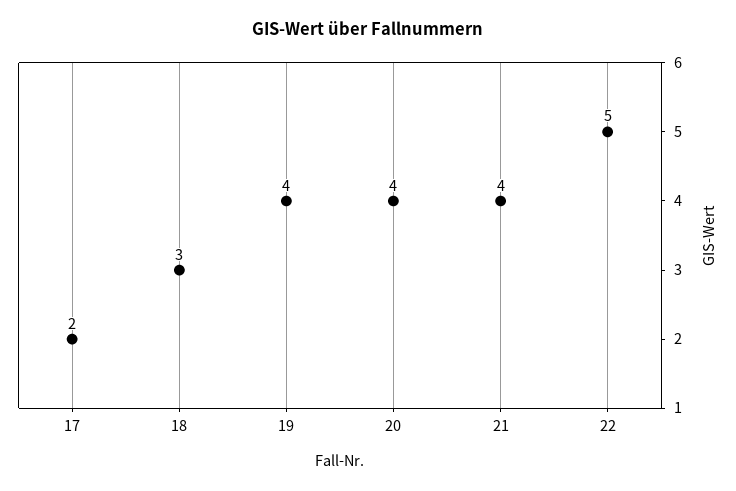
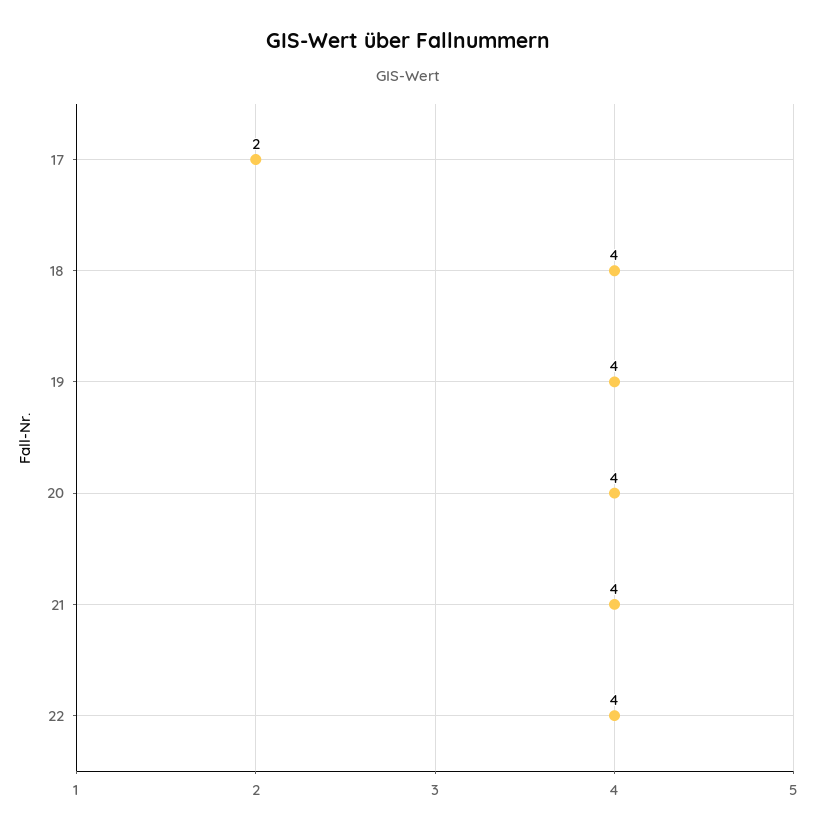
18: 3 -> 4
22: 5 -> 4

